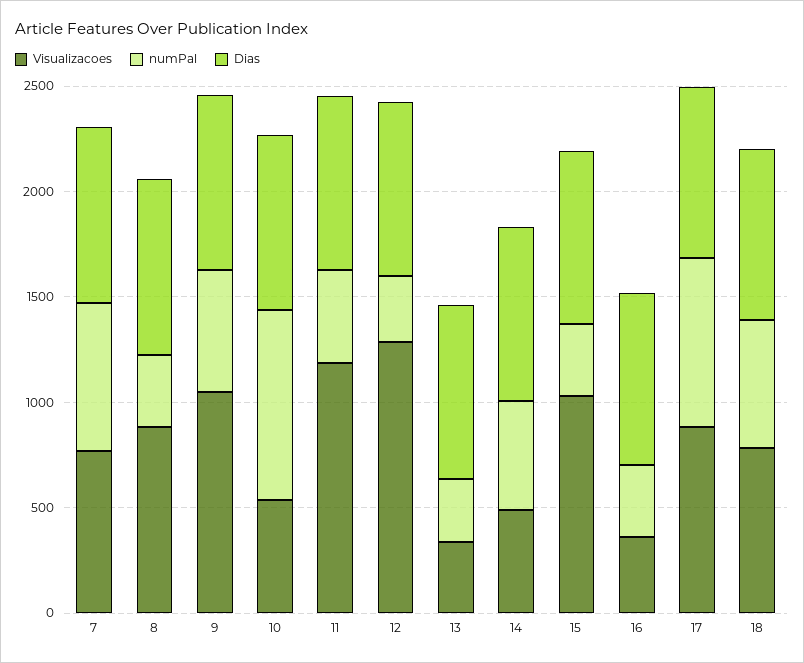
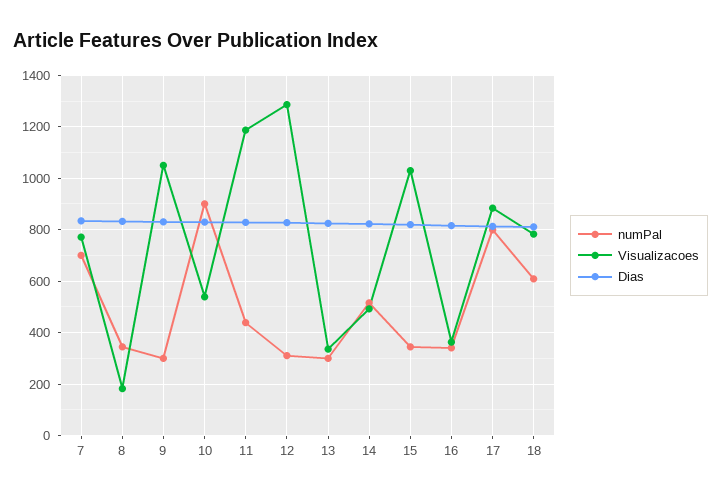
Visualizacoes, 8: 900 -> 175
numPal, 9: 600 -> 300

